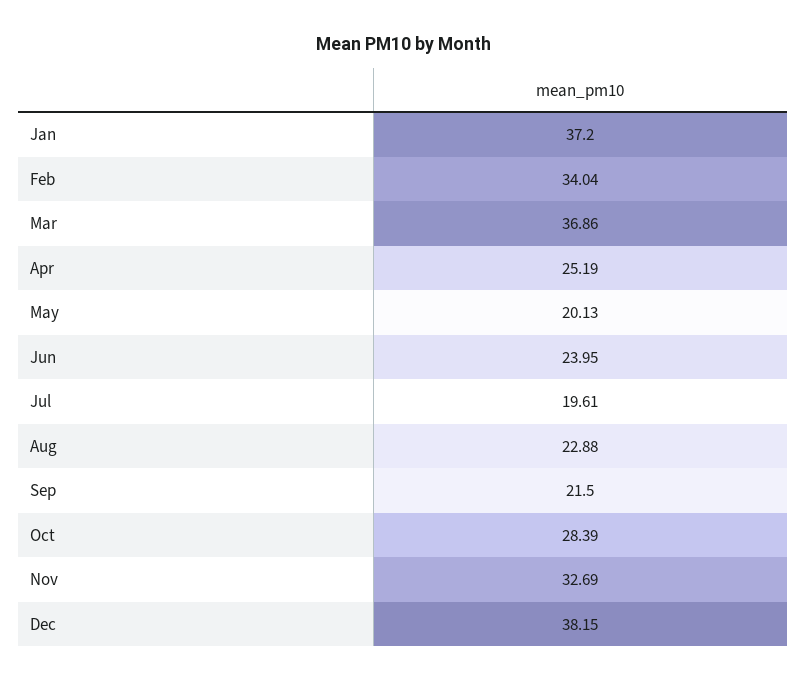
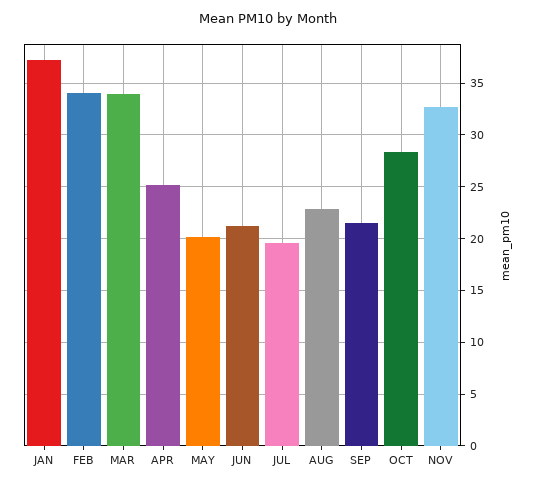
Mar: 36.86 -> 34
Jun: 23.95 -> 21
Dec: 38.15 -> none

